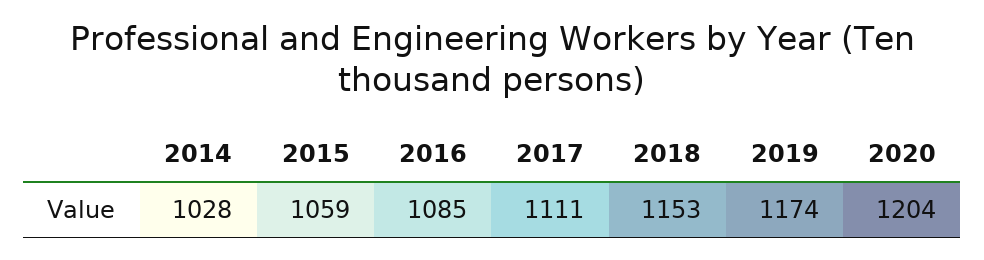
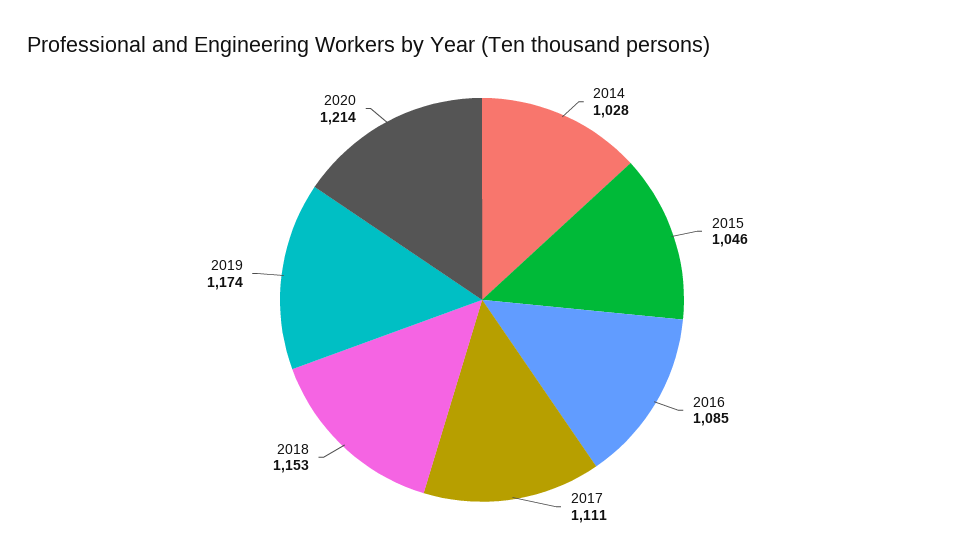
2015: 1059 -> 1046
2020: 1204 -> 1214

